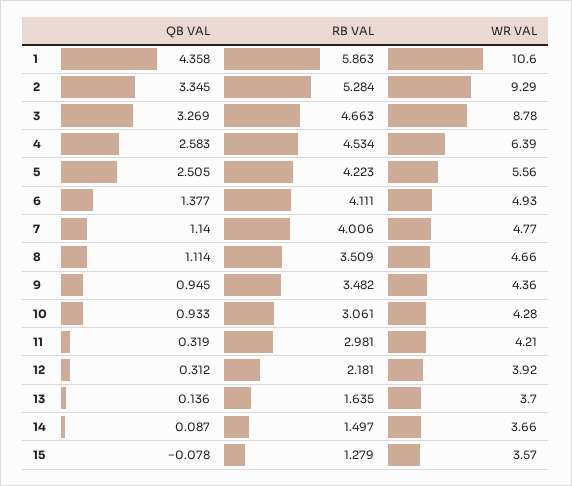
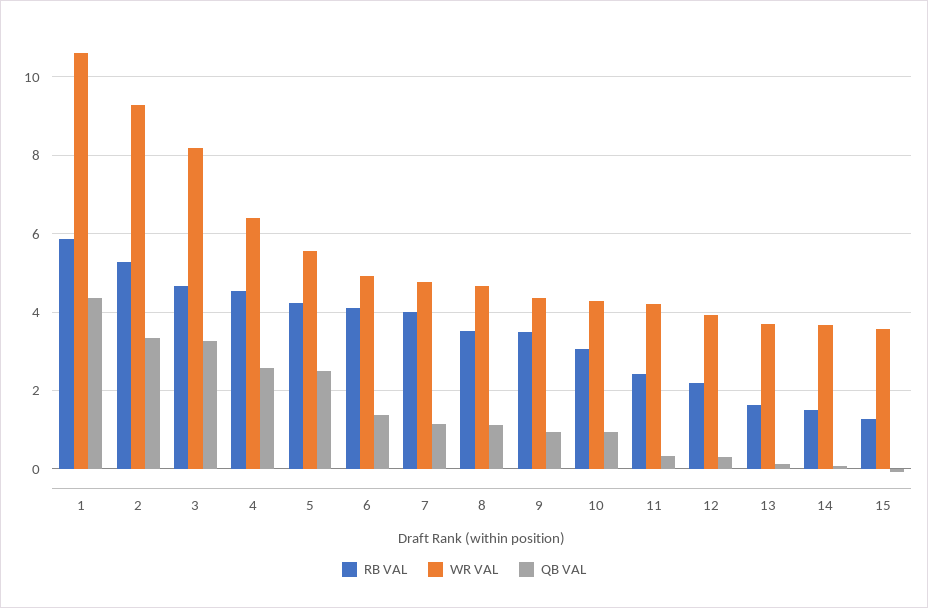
WR VAL, 3: 8.78 -> 8.2
RB VAL, 11: 2.981 -> 2.4

